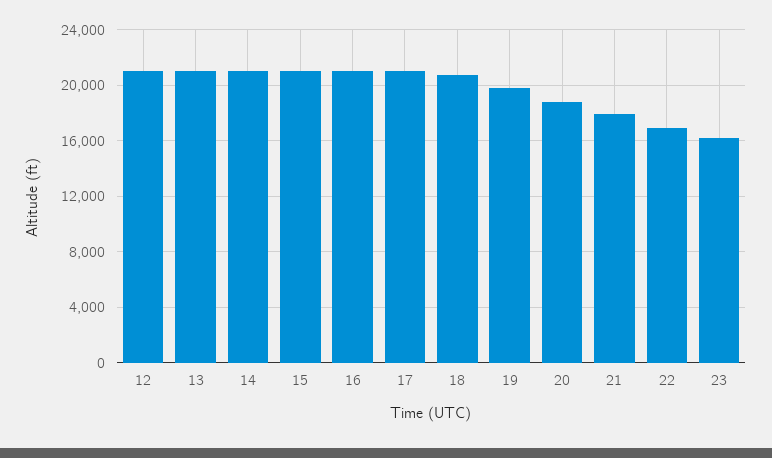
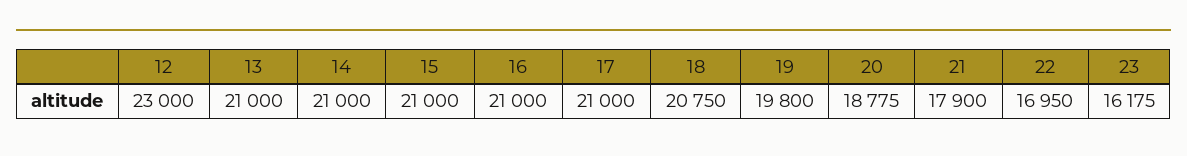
12: 21000 -> 23000

